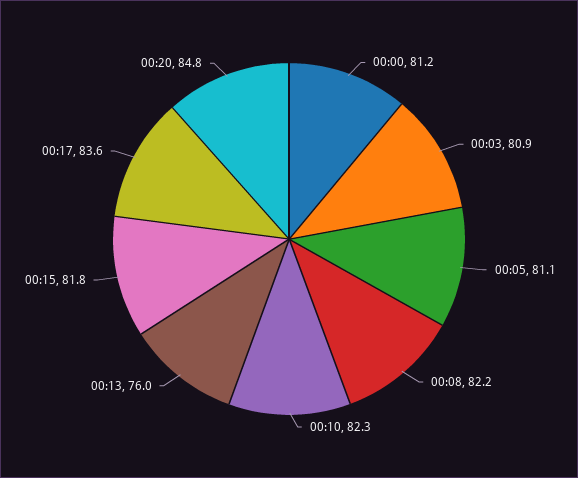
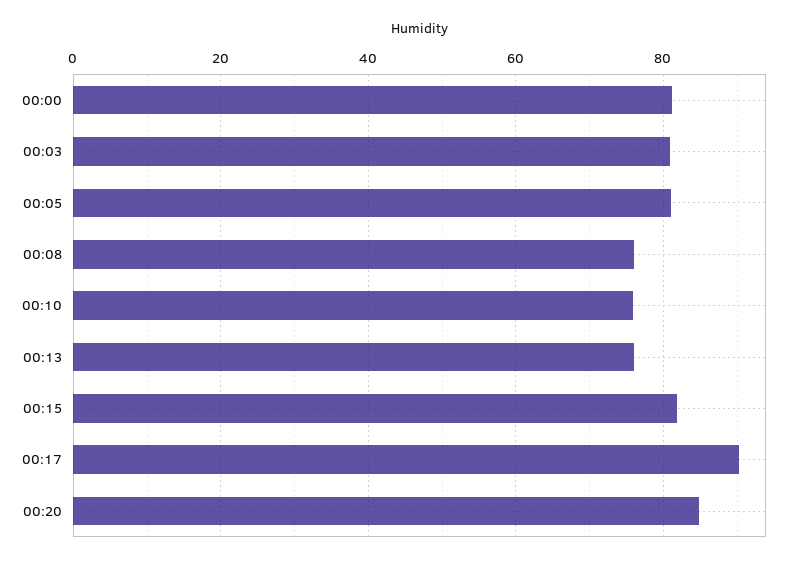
00:08: 82.2 -> 76
00:10: 82.3 -> 76
00:17: 83.6 -> 90

